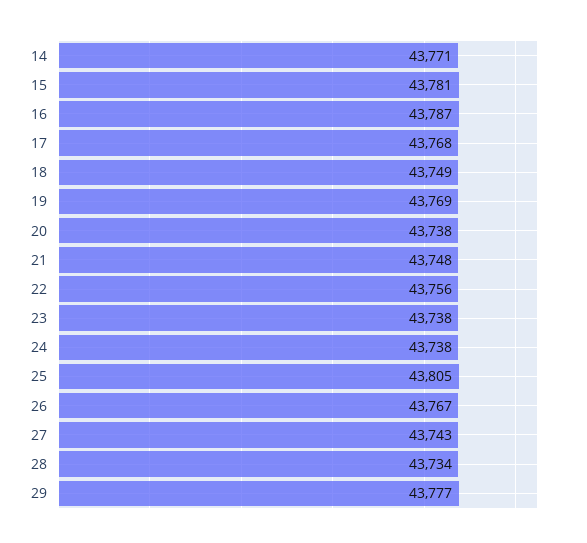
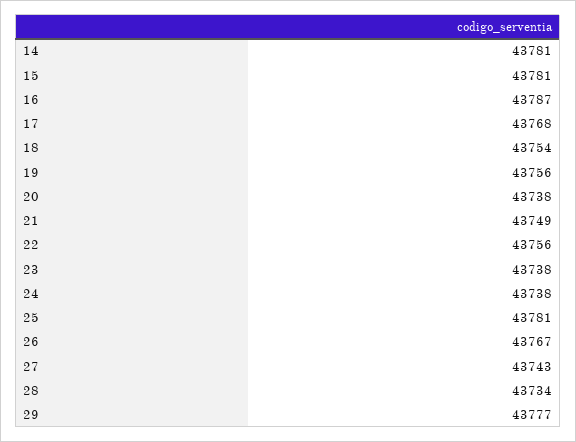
14: 43771 -> 43781
18: 43749 -> 43754
19: 43769 -> 43756
21: 43748 -> 43749
25: 43805 -> 43781

